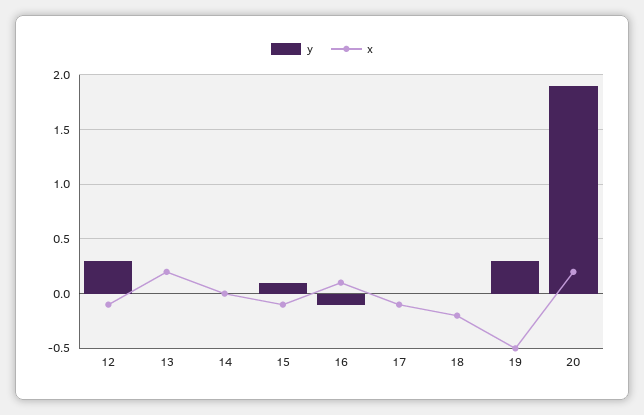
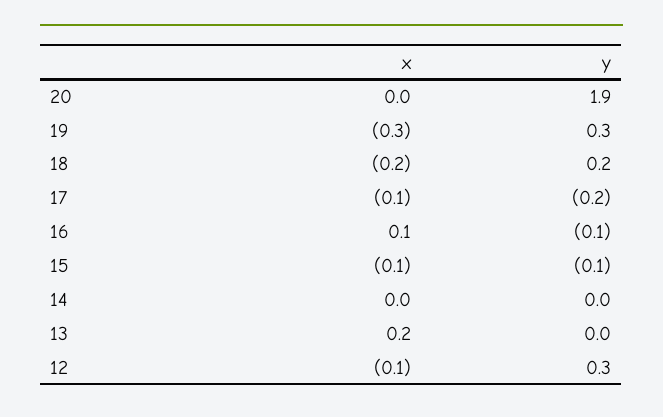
y, 15: 0.1 -> -0.1
y, 17: 0 -> -0.2
y, 18: 0 -> 0.2
x, 19: -0.5 -> -0.3
x, 20: 0.2 -> 0

